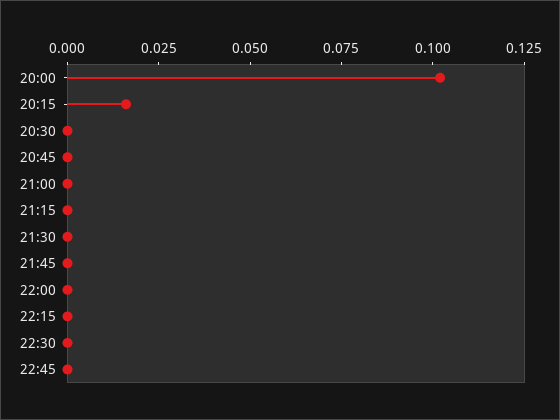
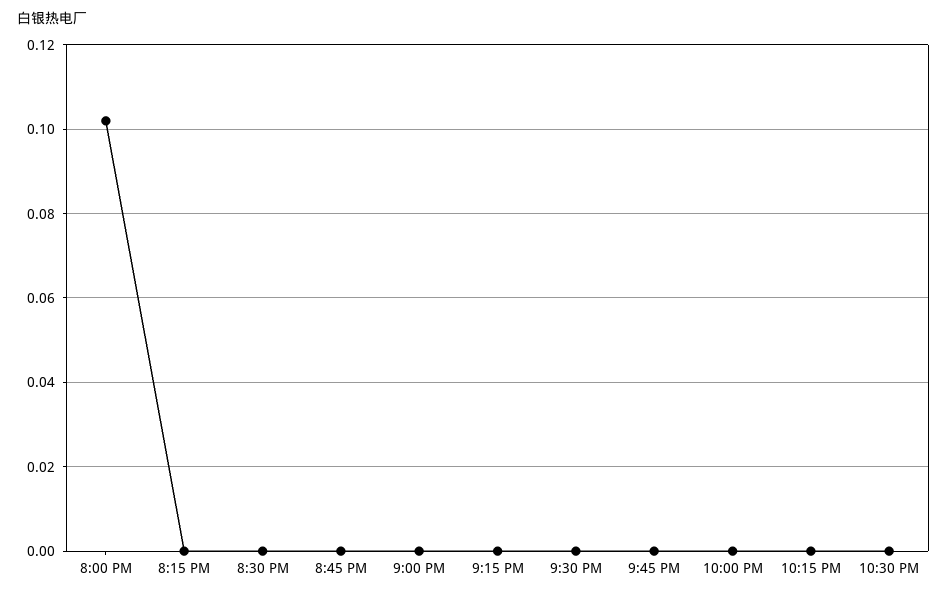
20:15: 0.015 -> 0
22:45: 0 -> none

